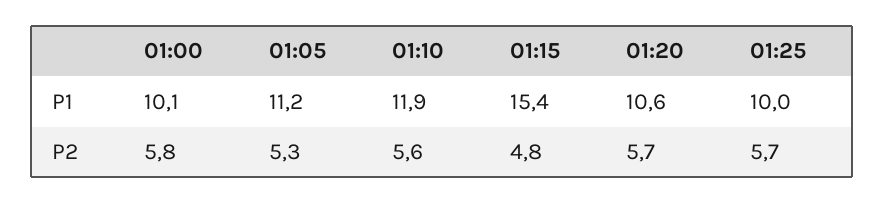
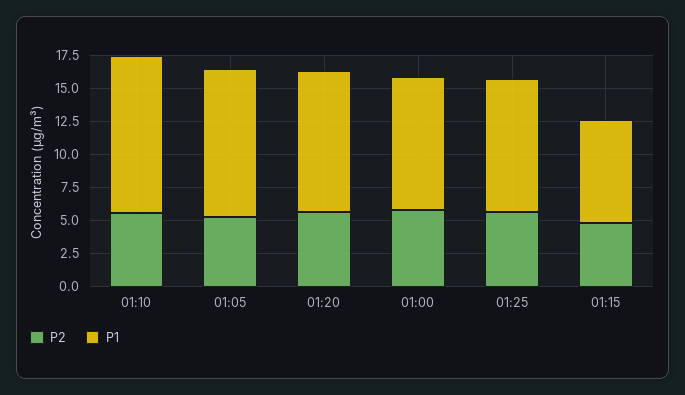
P1, 01:15: 15.4 -> 7.5

